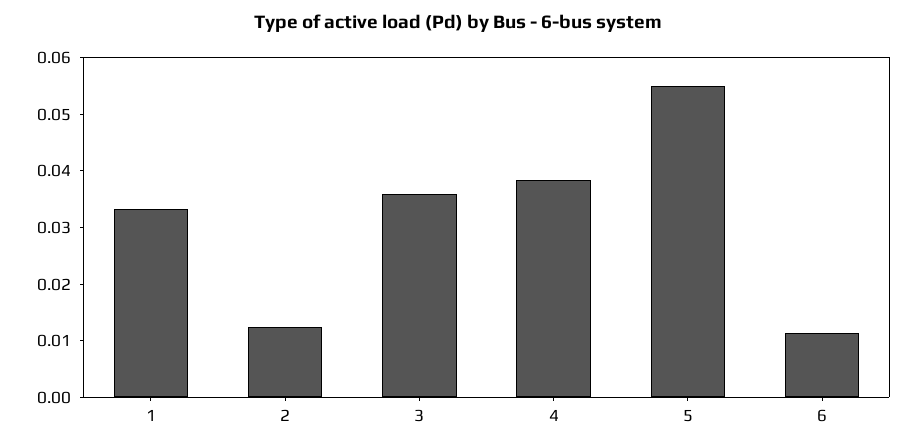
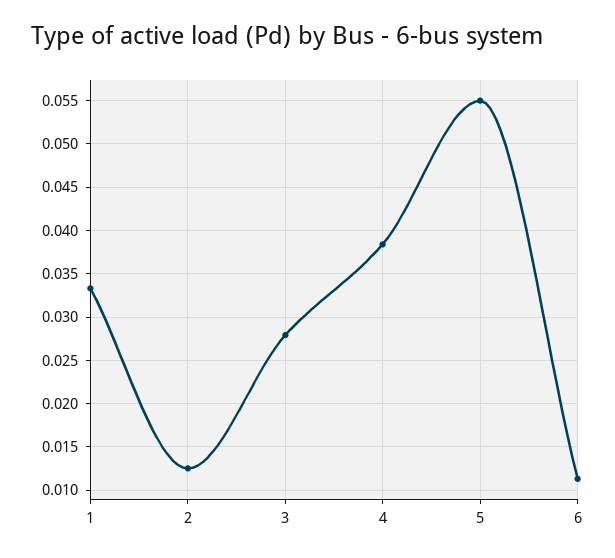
3: 0.036 -> 0.028

